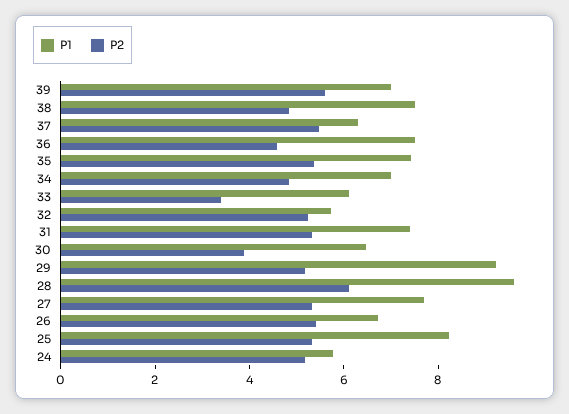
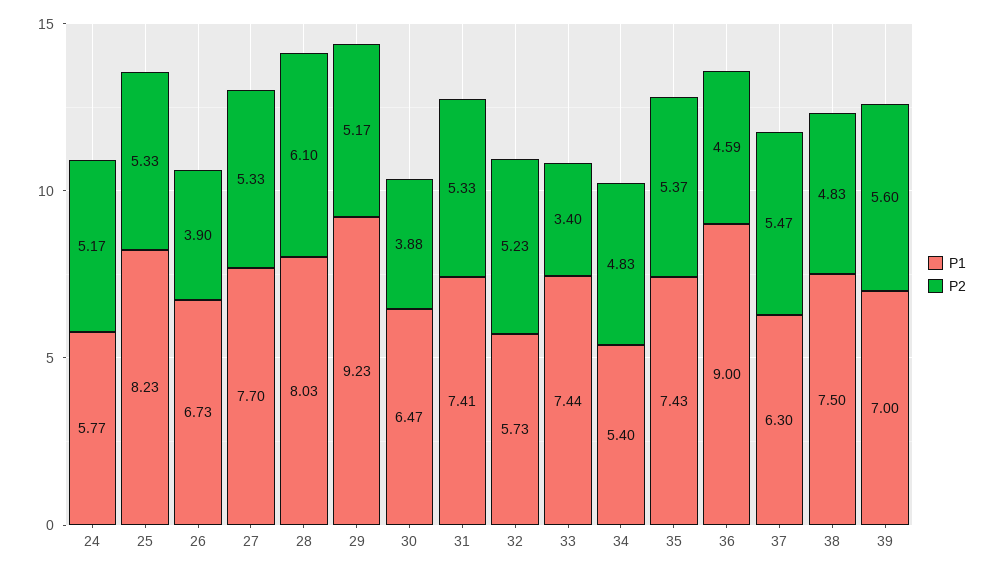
P1, 36: 7.5 -> 9
P1, 34: 7 -> 5.4
P1, 33: 6 -> 7.44
P1, 28: 9.5 -> 8.03
P2, 26: 5.5 -> 3.9

